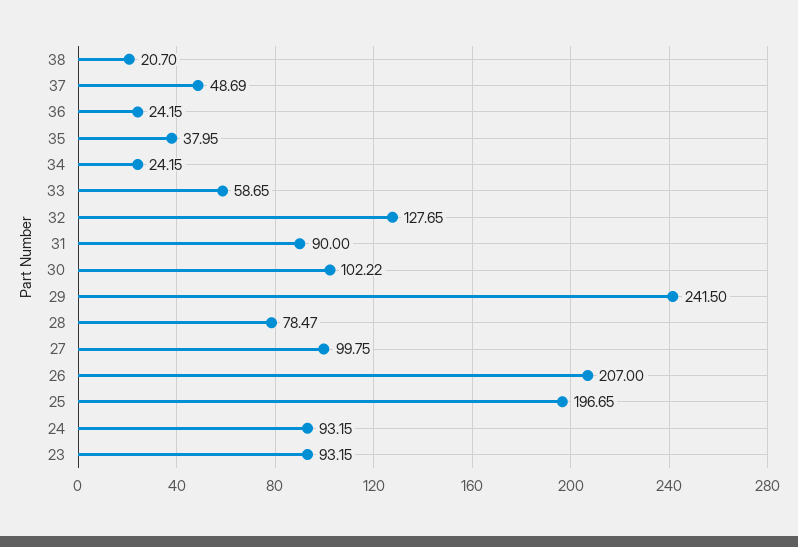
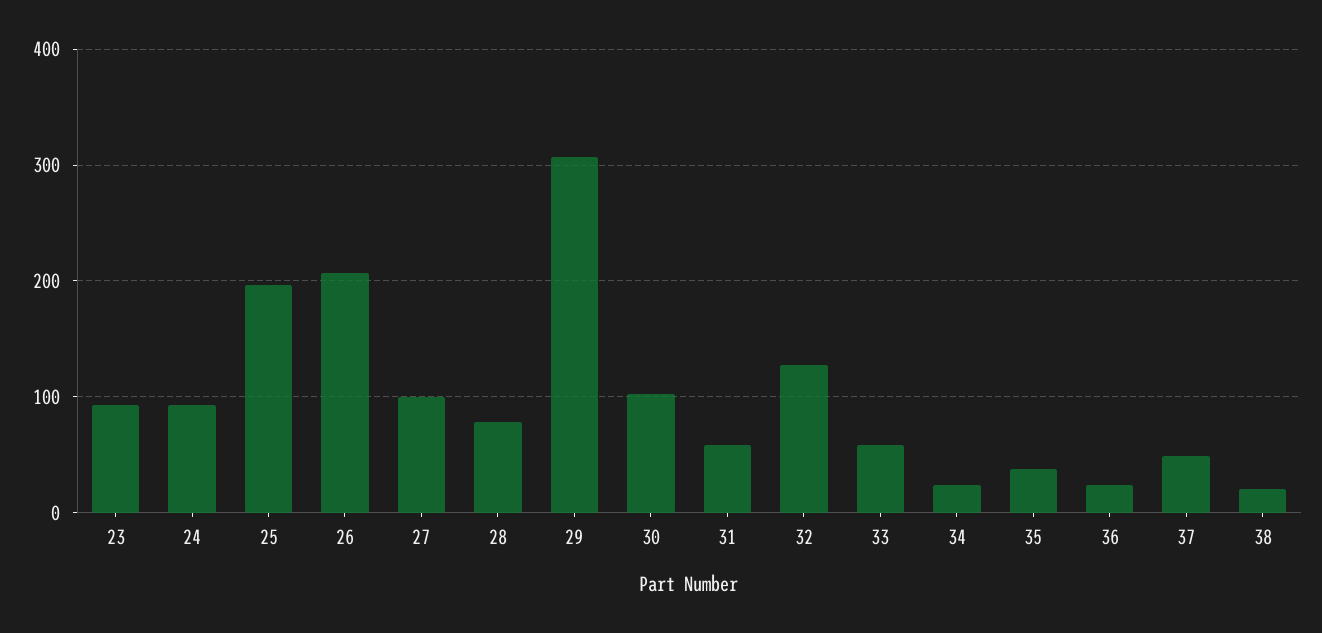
31: 90 -> 60
29: 241.5 -> 310

